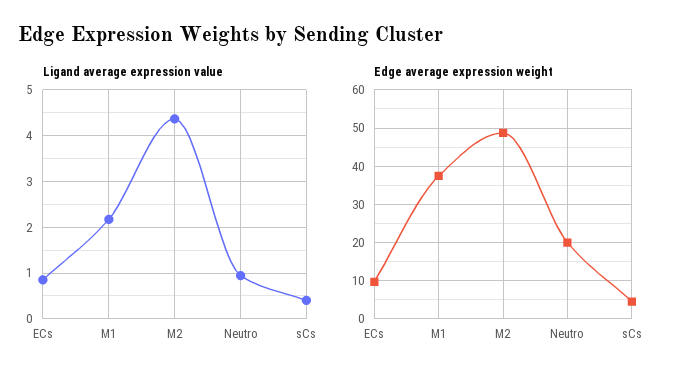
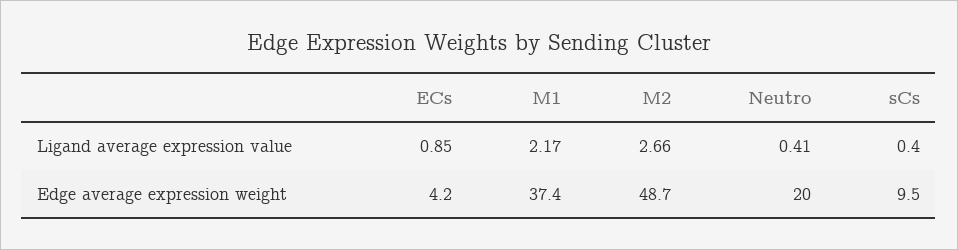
Ligand average expression value, M2: 4.4 -> 2.66
Ligand average expression value, Neutro: 1 -> 0.41
Edge average expression weight, ECs: 10 -> 4.2
Edge average expression weight, sCs: 4 -> 9.5

